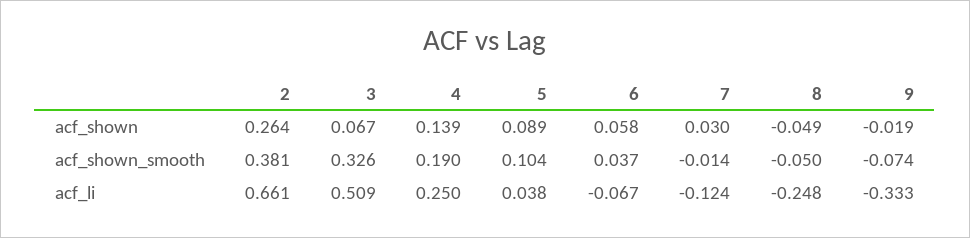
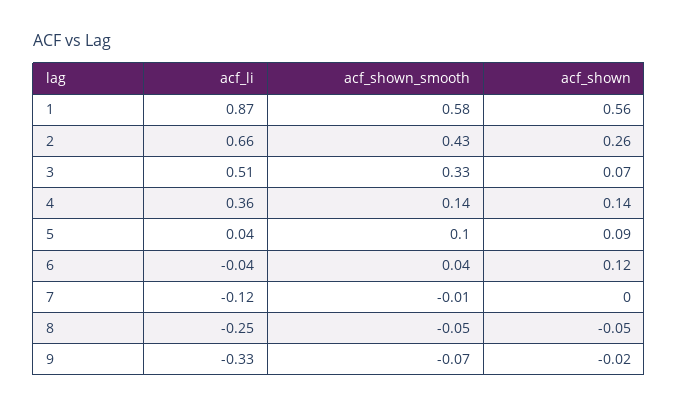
6, acf_shown: 0.058 -> 0.12
7, acf_shown: 0.03 -> 0
2, acf_shown_smooth: 0.381 -> 0.43
4, acf_shown_smooth: 0.19 -> 0.14
4, acf_li: 0.25 -> 0.36
6, acf_li: -0.067 -> -0.04
1, acf_li: none -> 0.87
1, acf_shown_smooth: none -> 0.58
1, acf_shown: none -> 0.56

